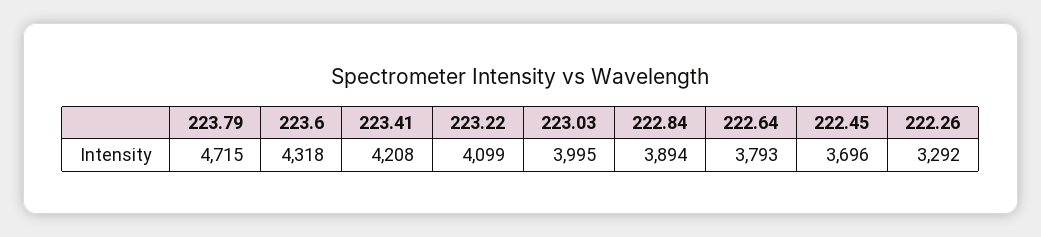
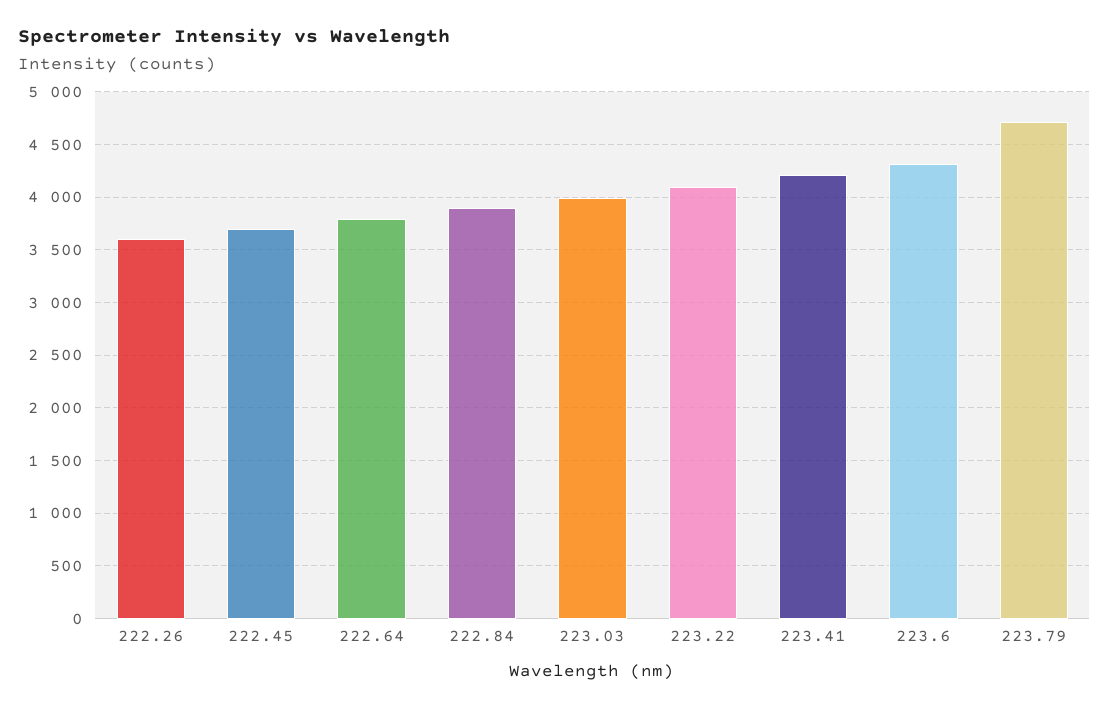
222.26: 3292 -> 3600

